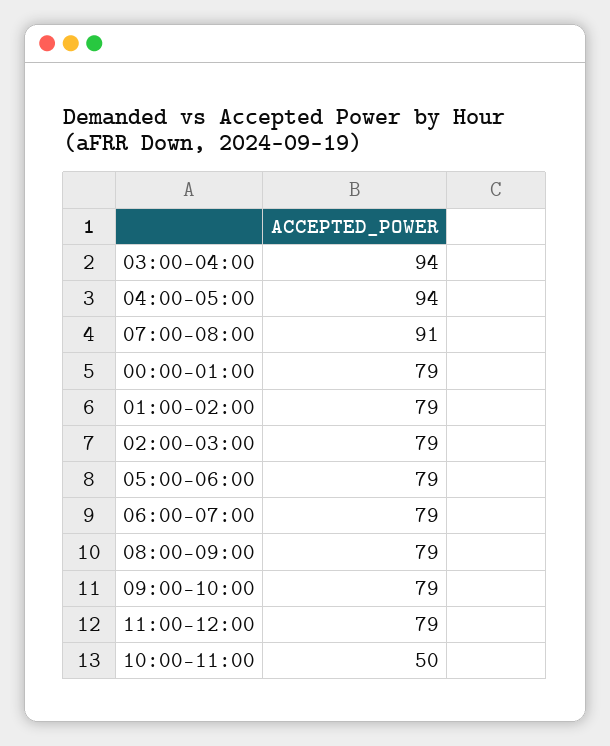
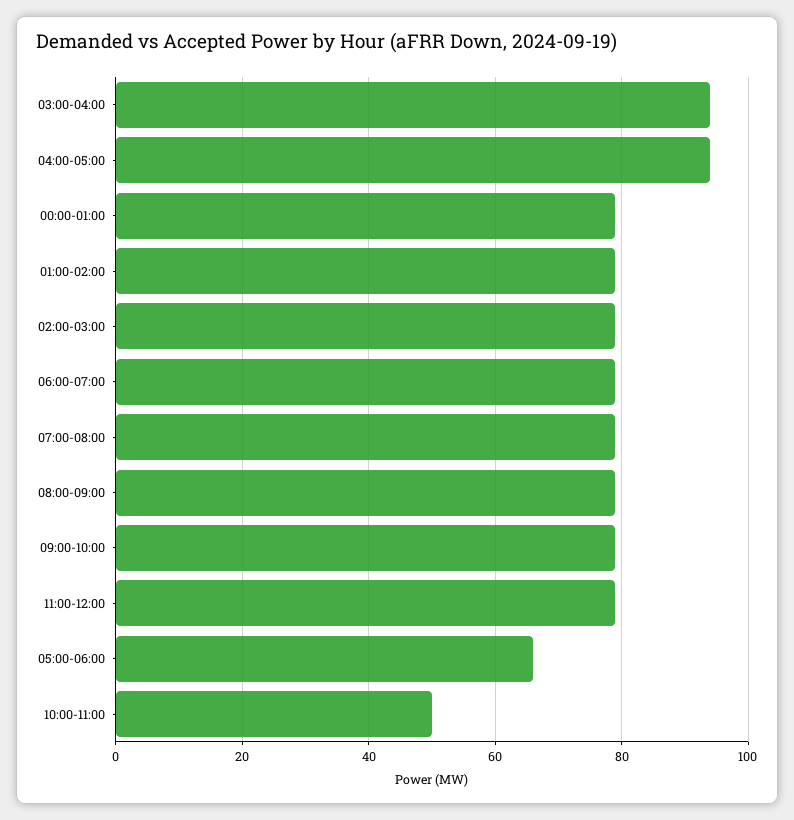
07:00-08:00: 91 -> 80
05:00-06:00: 79 -> 65

